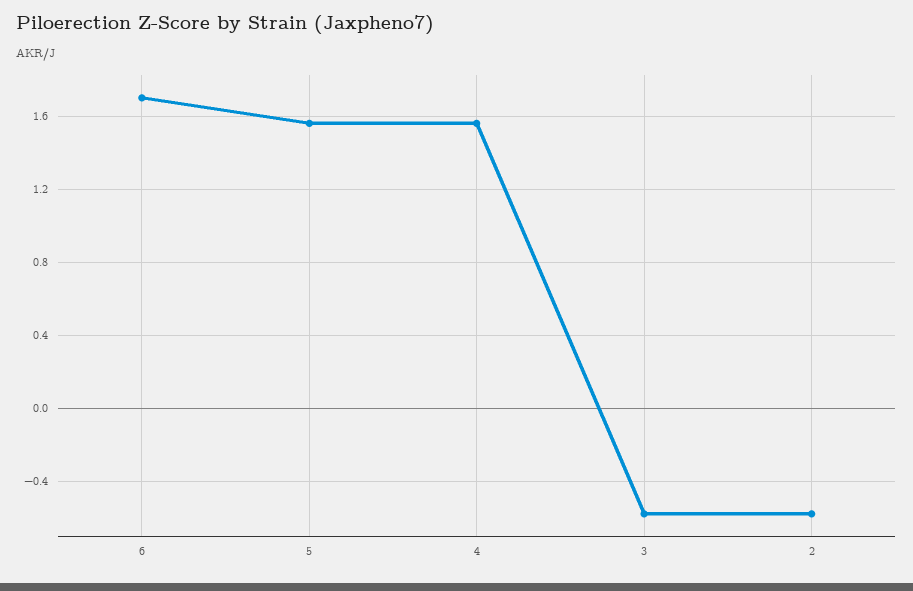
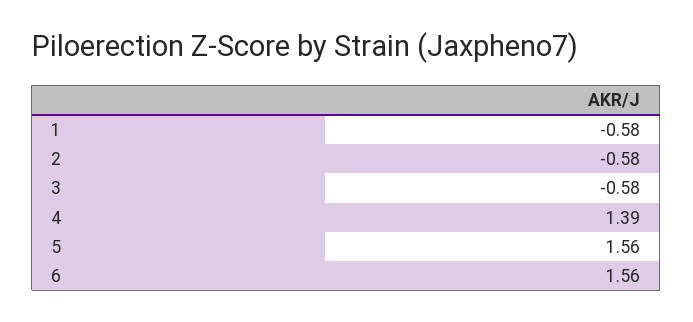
6: 1.7 -> 1.56
4: 1.55 -> 1.39
1: none -> -0.58

